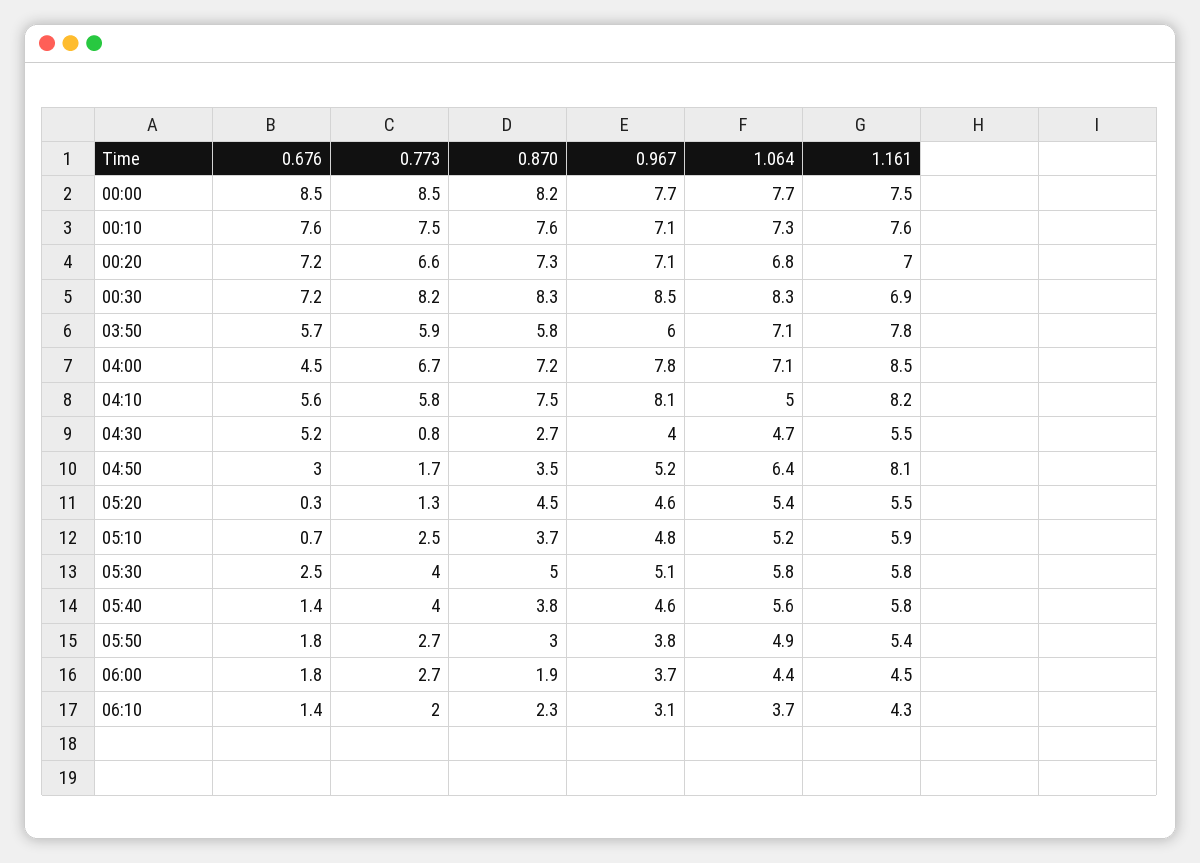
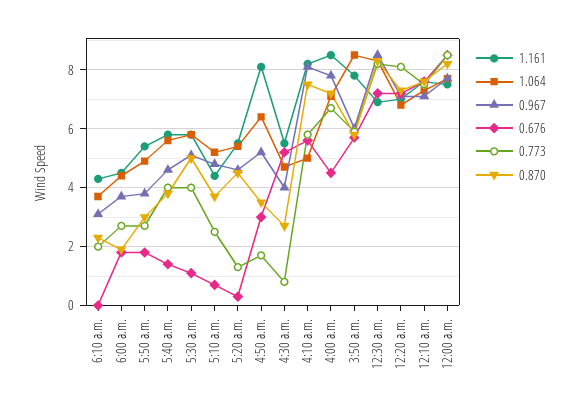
0.773, 00:20: 6.6 -> 8
1.064, 03:50: 7.1 -> 8.5
1.161, 05:10: 5.9 -> 4.5
0.676, 05:30: 2.5 -> 1
0.676, 06:10: 1.4 -> 0

